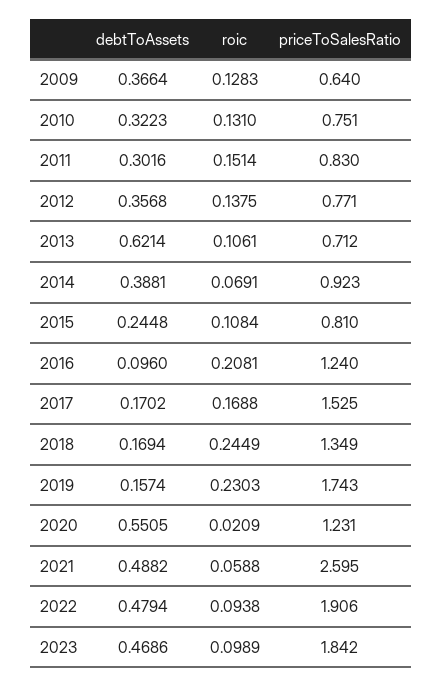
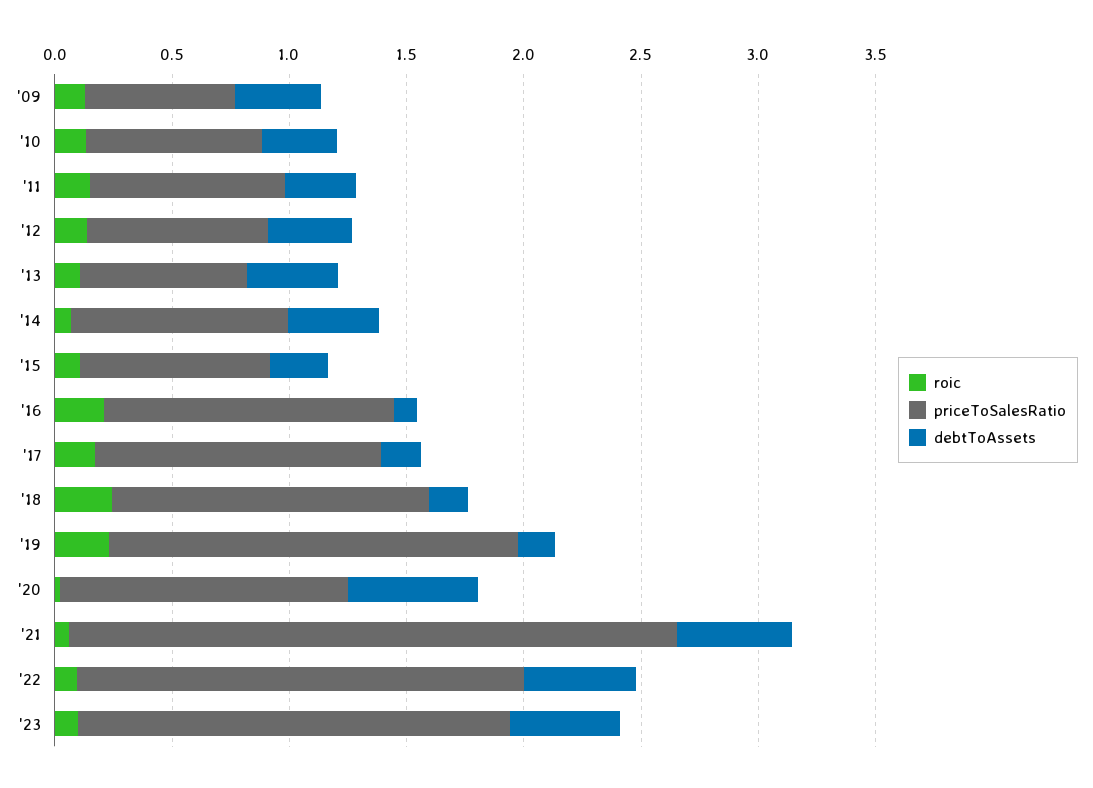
debtToAssets, 2013: 0.6214 -> 0.4
priceToSalesRatio, 2017: 1.525 -> 1.2

